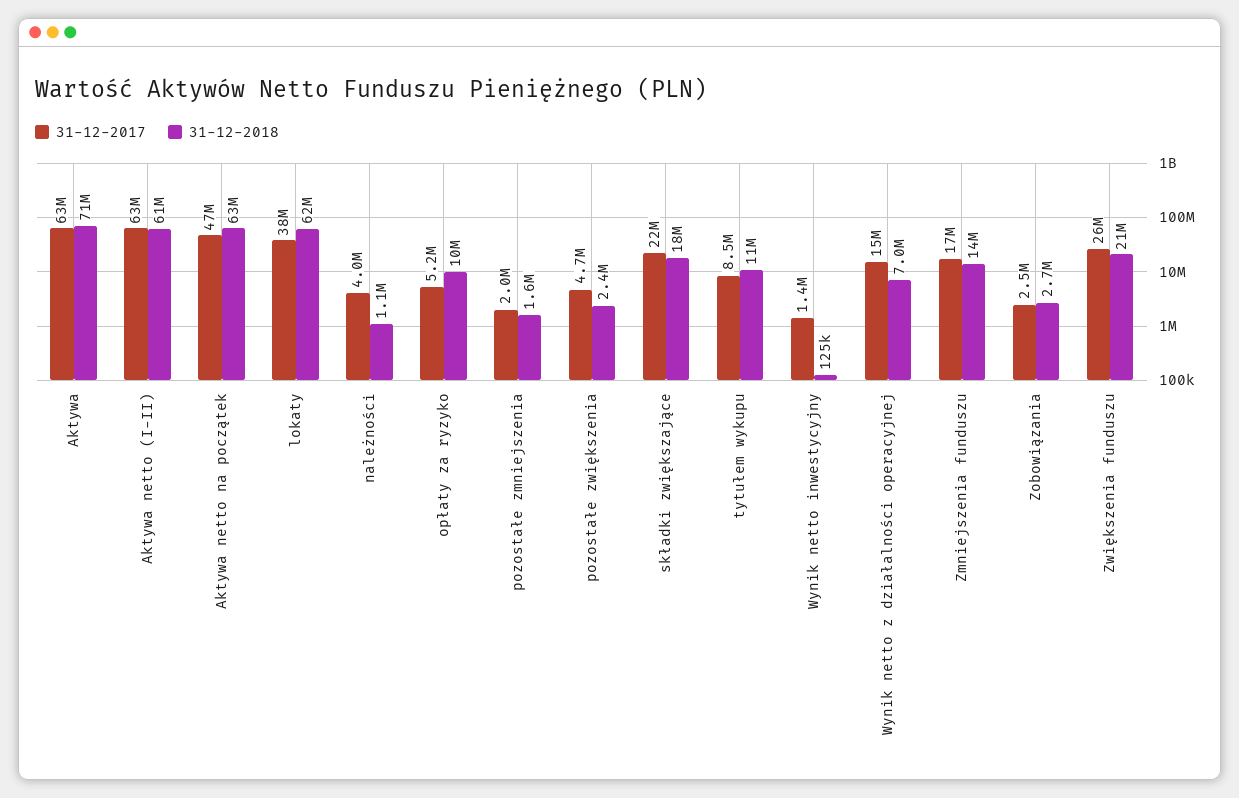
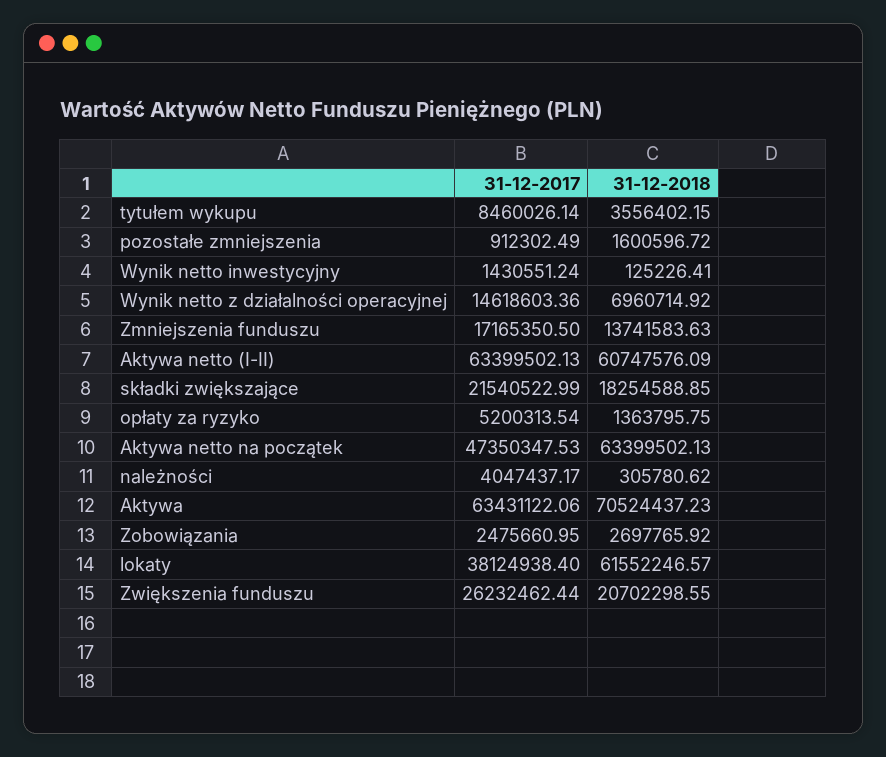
31-12-2018, należności: 1100000 -> 305780.62
31-12-2018, opłaty za ryzyko: 10000000 -> 1363795.75
31-12-2017, pozostałe zmniejszenia: 2000000 -> 912302.49
31-12-2017, pozostałe zwiększenia: 4700000 -> none
31-12-2018, pozostałe zwiększenia: 2400000 -> none
31-12-2018, tytułem wykupu: 11000000 -> 3556402.15

